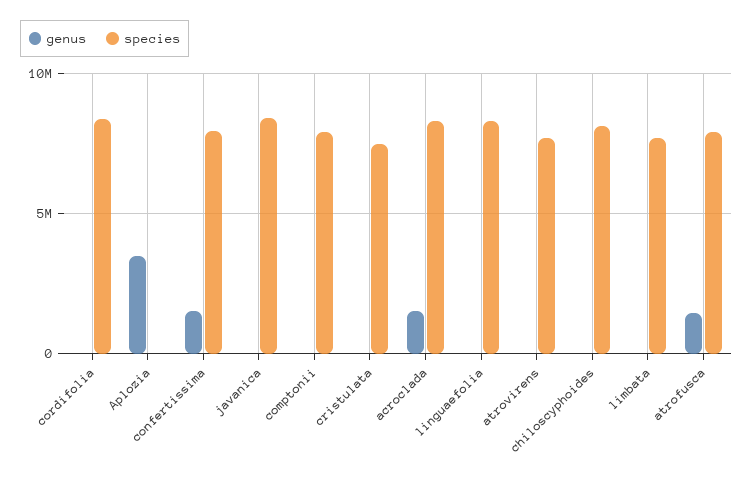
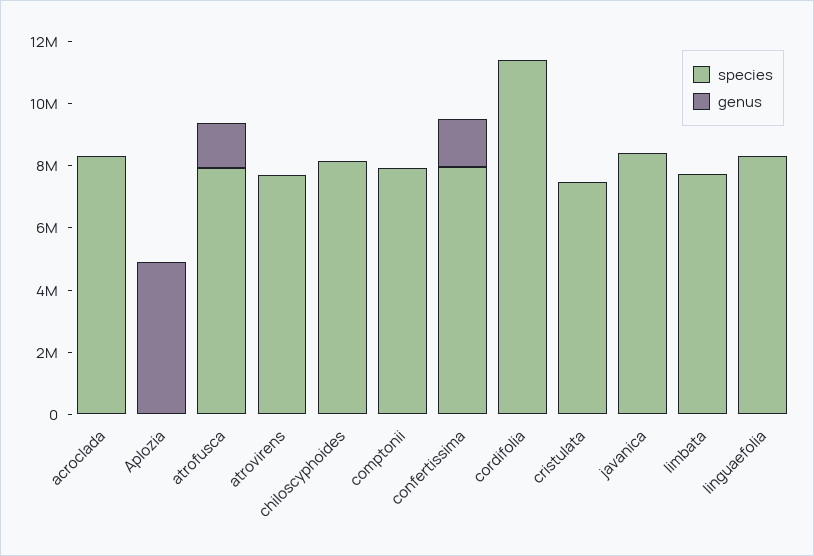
species, cordifolia: 8500000 -> 11500000
genus, Aplozia: 3500000 -> 5000000
genus, acroclada: 1500000 -> 0

